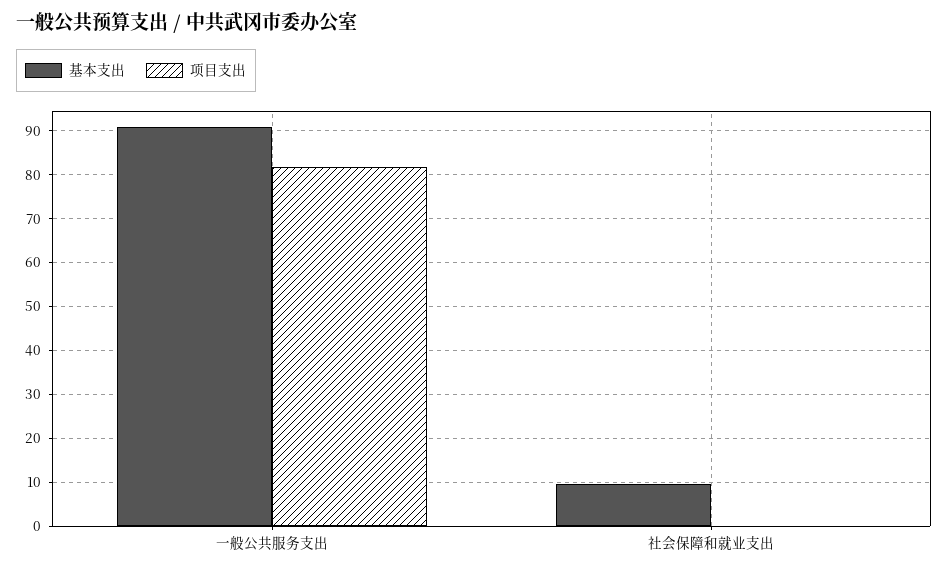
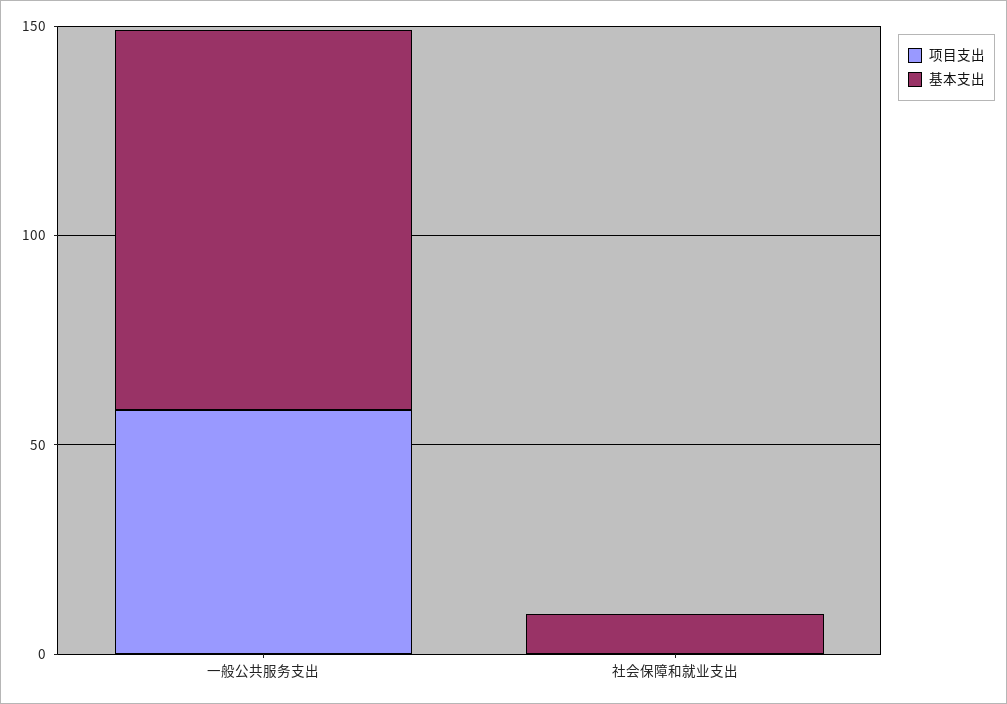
项目支出, 一般公共服务支出: 82 -> 60

